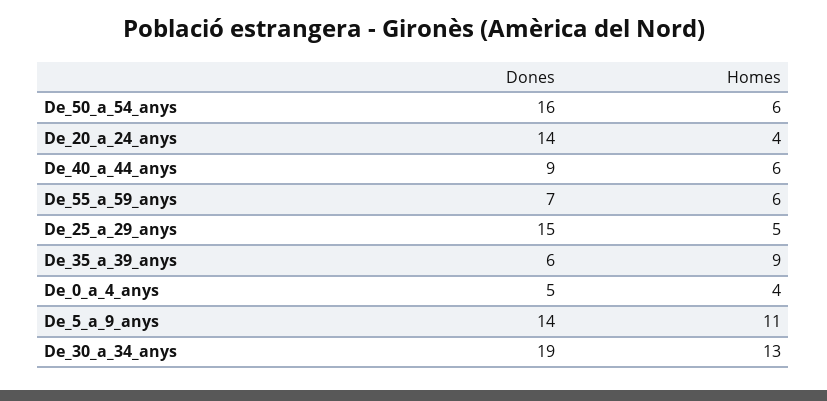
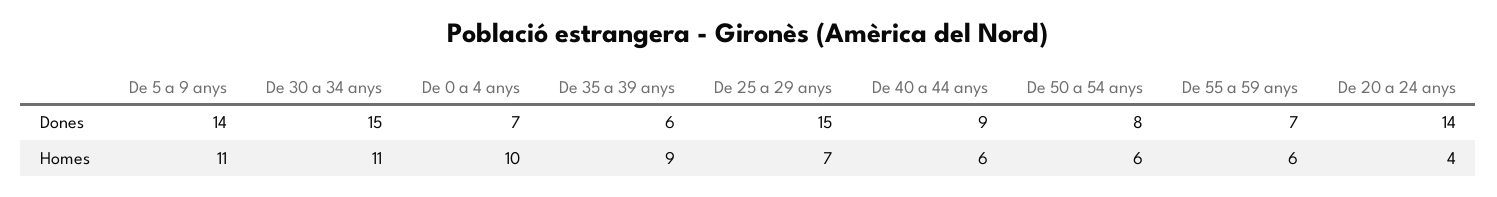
Dones, De_50_a_54_anys: 16 -> 8
Homes, De_25_a_29_anys: 5 -> 7
Dones, De_0_a_4_anys: 5 -> 7
Homes, De_0_a_4_anys: 4 -> 10
Dones, De_30_a_34_anys: 19 -> 15
Homes, De_30_a_34_anys: 13 -> 11

